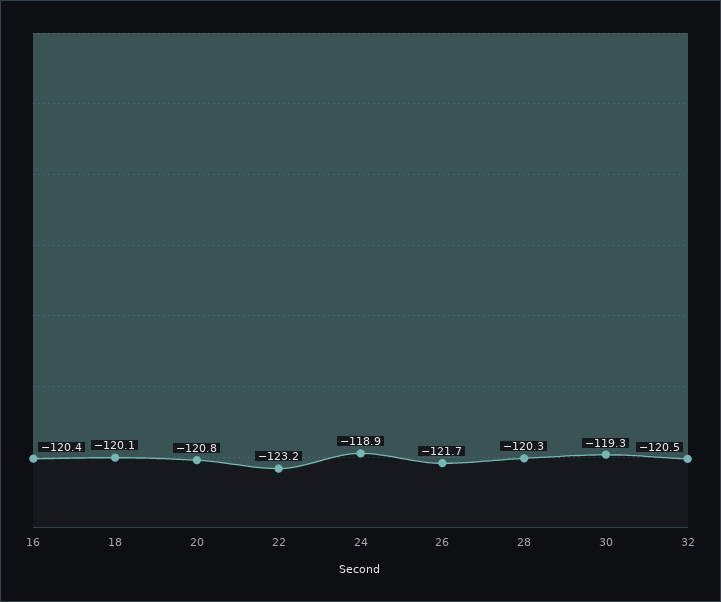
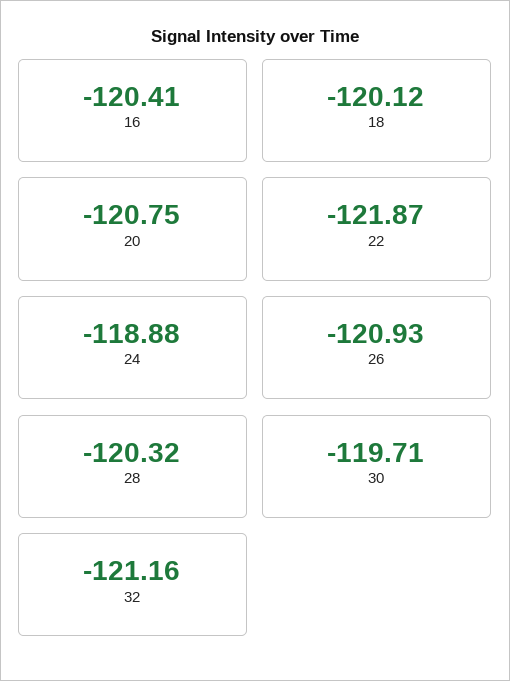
22: -123.2 -> -121.87
26: -121.7 -> -120.93
30: -119.3 -> -119.71
32: -120.5 -> -121.16

